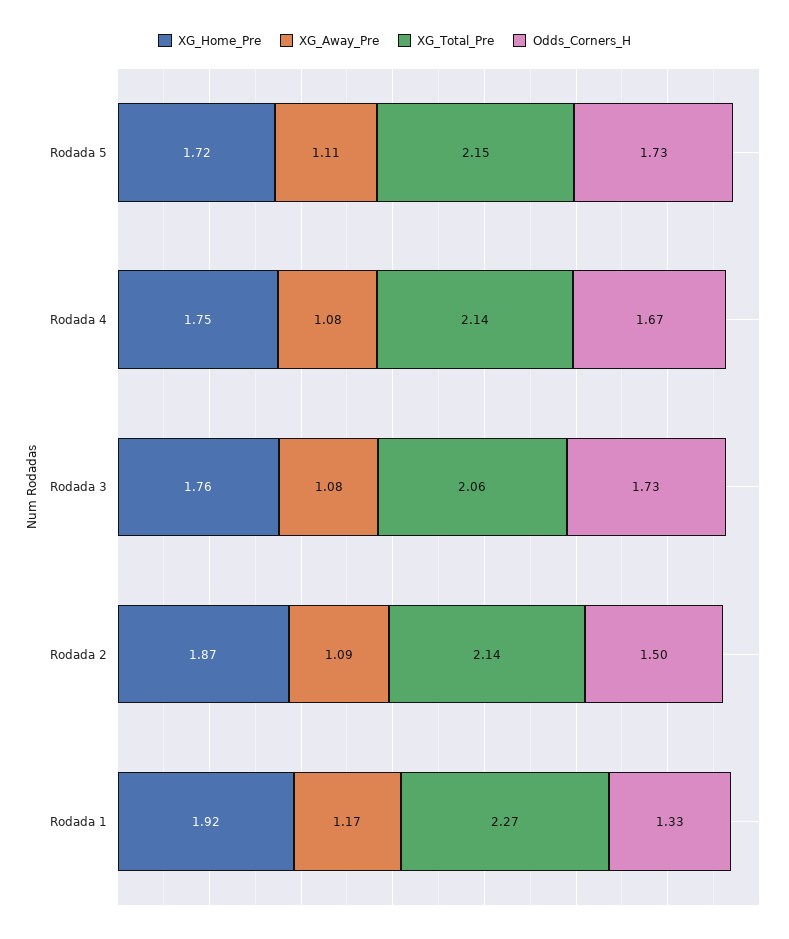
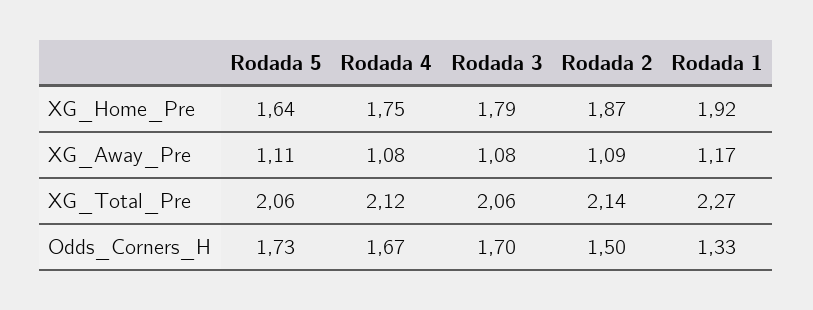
XG_Home_Pre, Rodada 5: 1.72 -> 1.64
XG_Total_Pre, Rodada 5: 2.15 -> 2.06
XG_Total_Pre, Rodada 4: 2.14 -> 2.12
XG_Home_Pre, Rodada 3: 1.76 -> 1.79
Odds_Corners_H, Rodada 3: 1.73 -> 1.7

